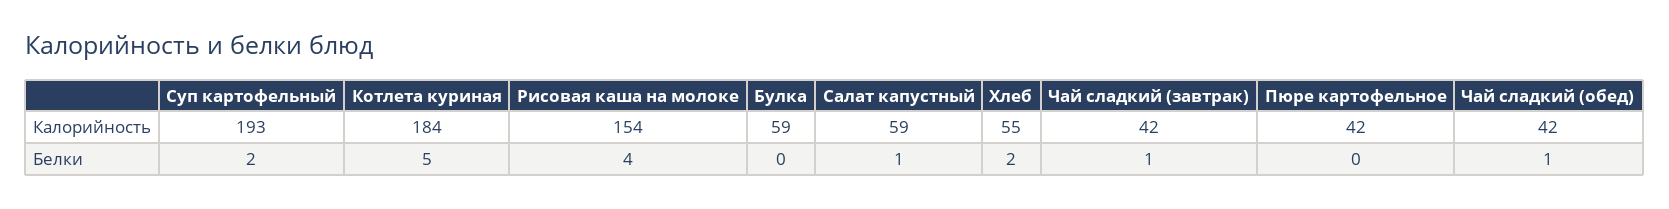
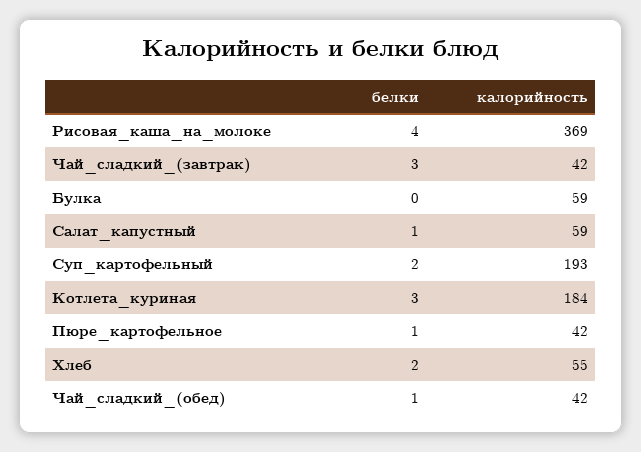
Рисовая каша на молоке, Калорийность: 154 -> 369
Котлета куриная, Белки: 5 -> 3
Чай сладкий (завтрак), Белки: 1 -> 3
Пюре картофельное, Белки: 0 -> 1

